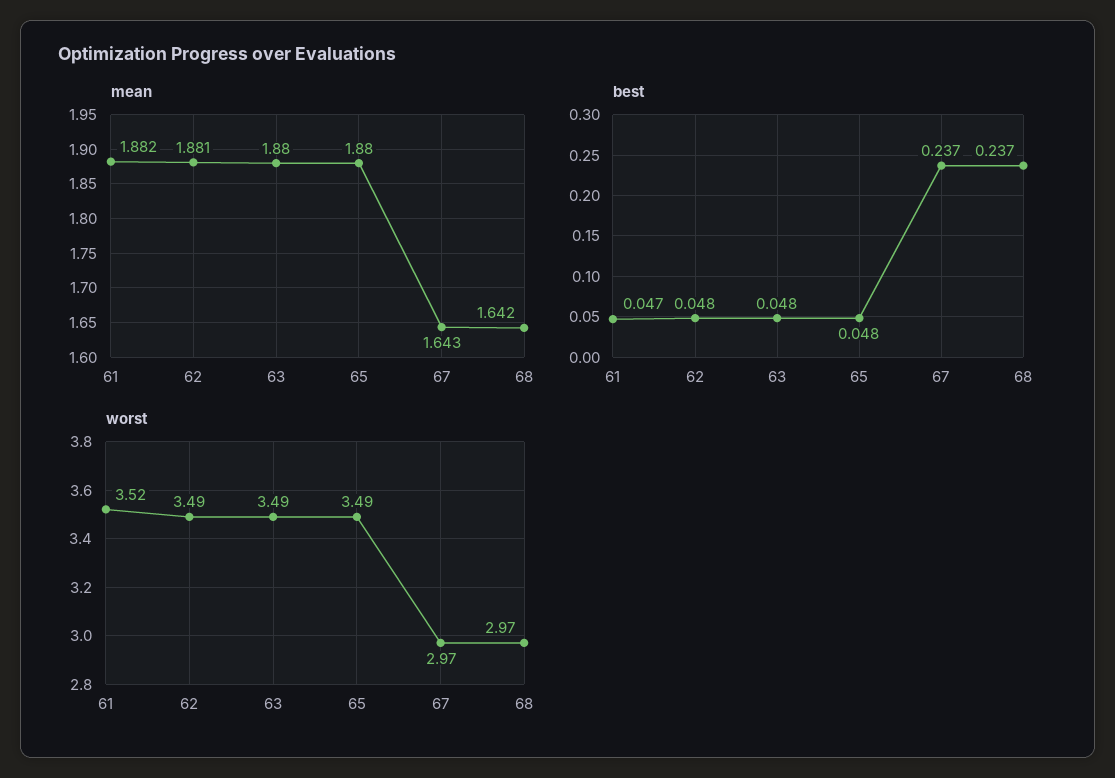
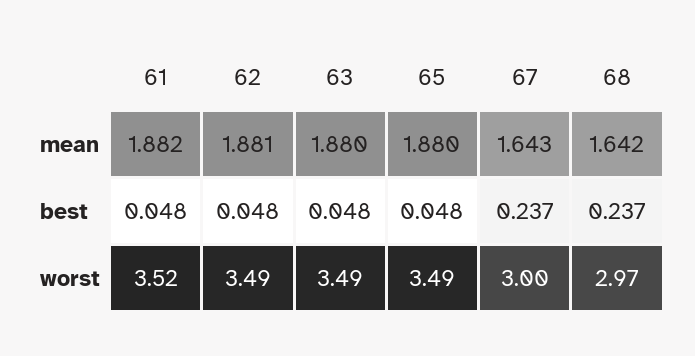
best, 61: 0.047 -> 0.048
worst, 67: 2.97 -> 3

